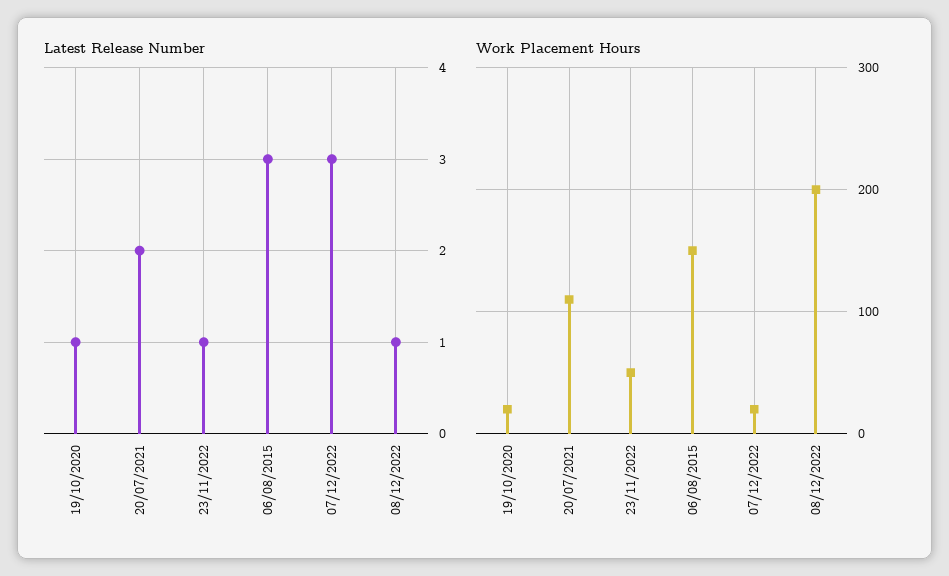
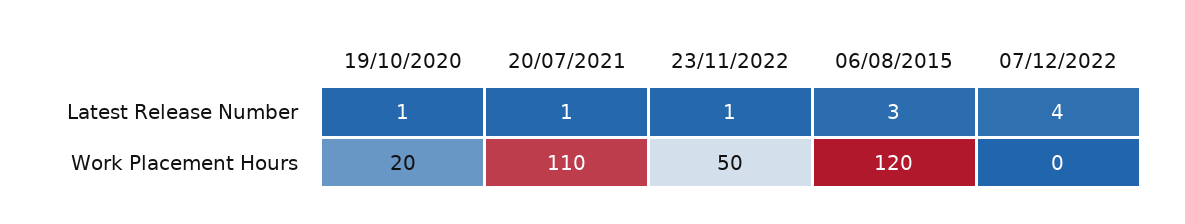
Latest Release Number, 20/07/2021: 2 -> 1
Latest Release Number, 07/12/2022: 3 -> 4
Latest Release Number, 08/12/2022: 1 -> none
Work Placement Hours, 06/08/2015: 150 -> 120
Work Placement Hours, 07/12/2022: 20 -> 0
Work Placement Hours, 08/12/2022: 200 -> none

